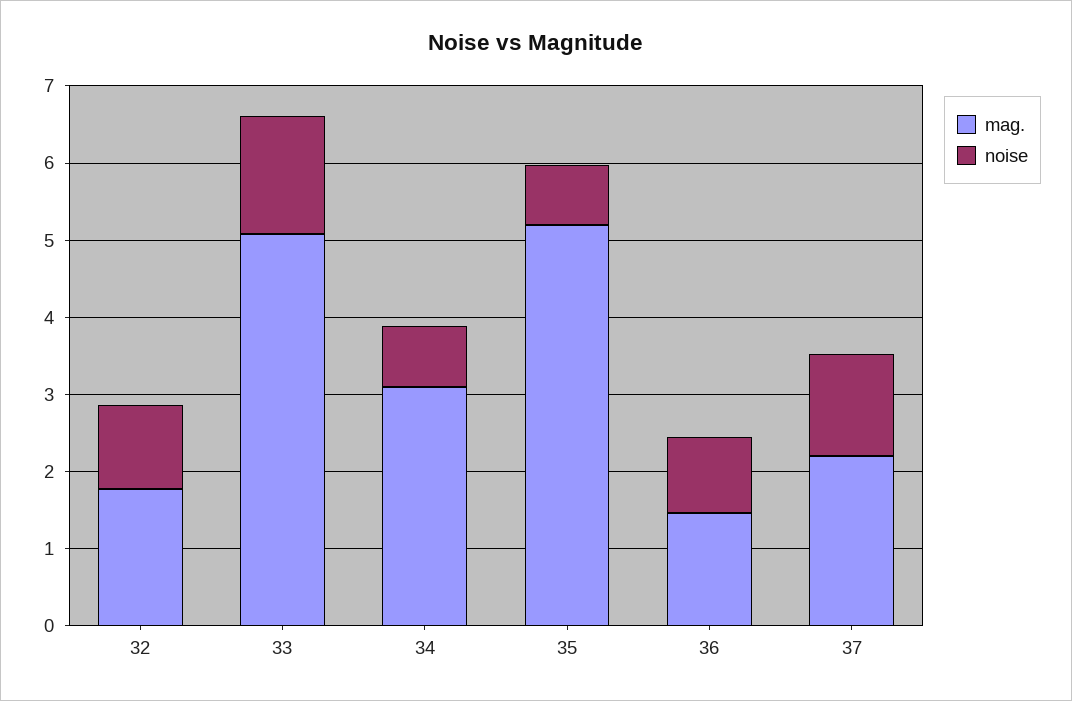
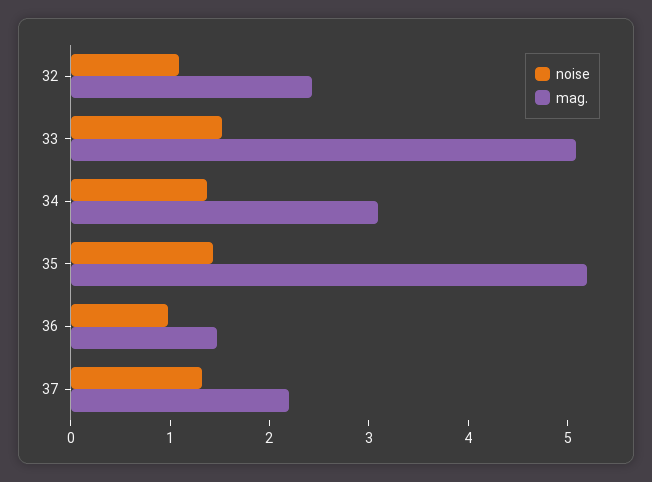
mag., 32: 1.8 -> 2.4
noise, 34: 0.8 -> 1.4
noise, 35: 0.8 -> 1.4

